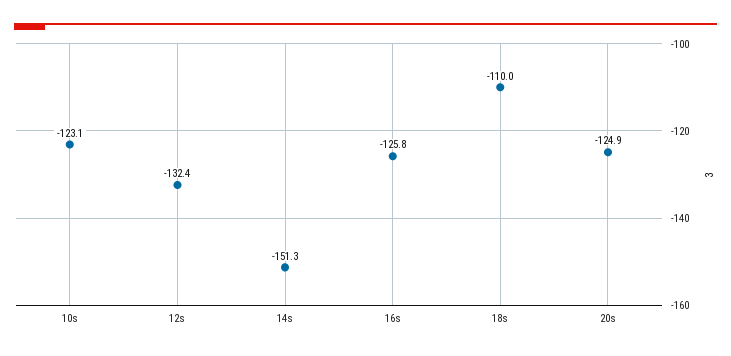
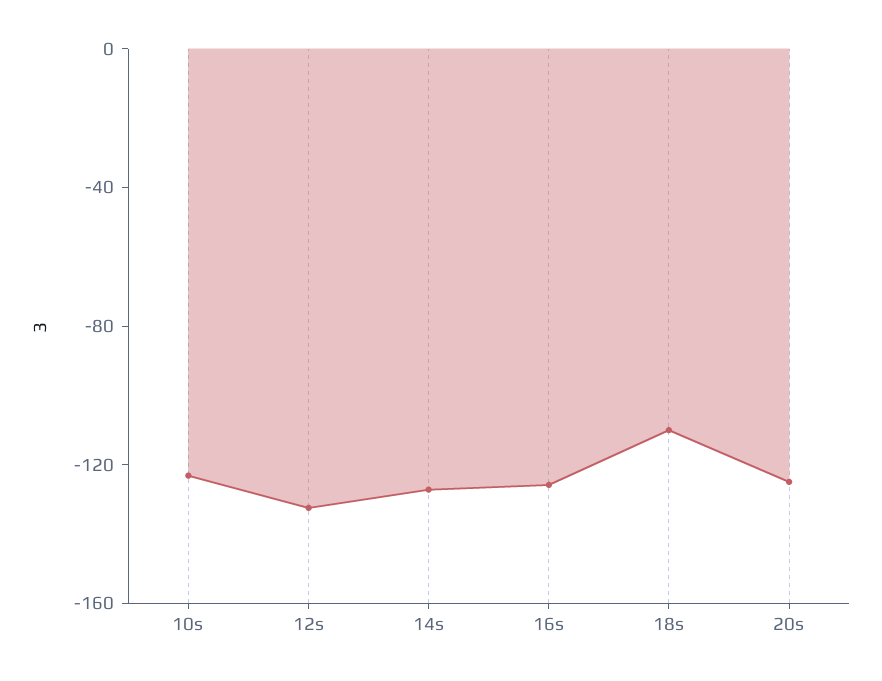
14s: -151.3 -> -130

